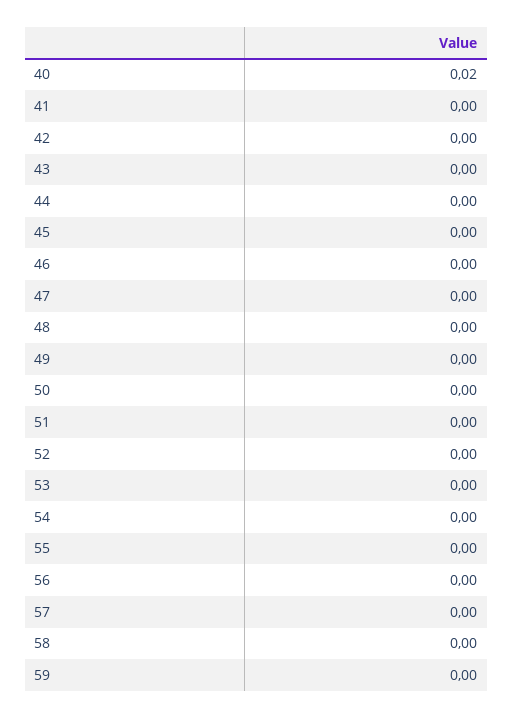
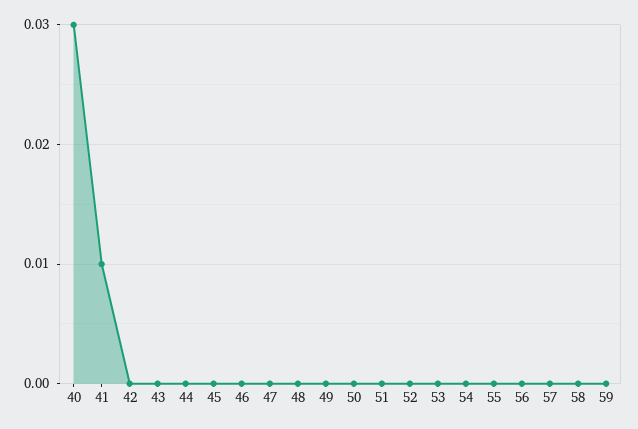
40: 0.02 -> 0.03
41: 0 -> 0.01

